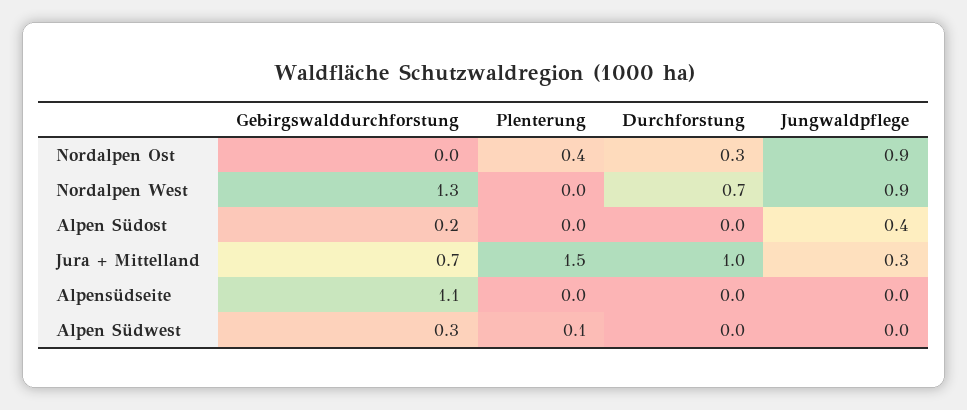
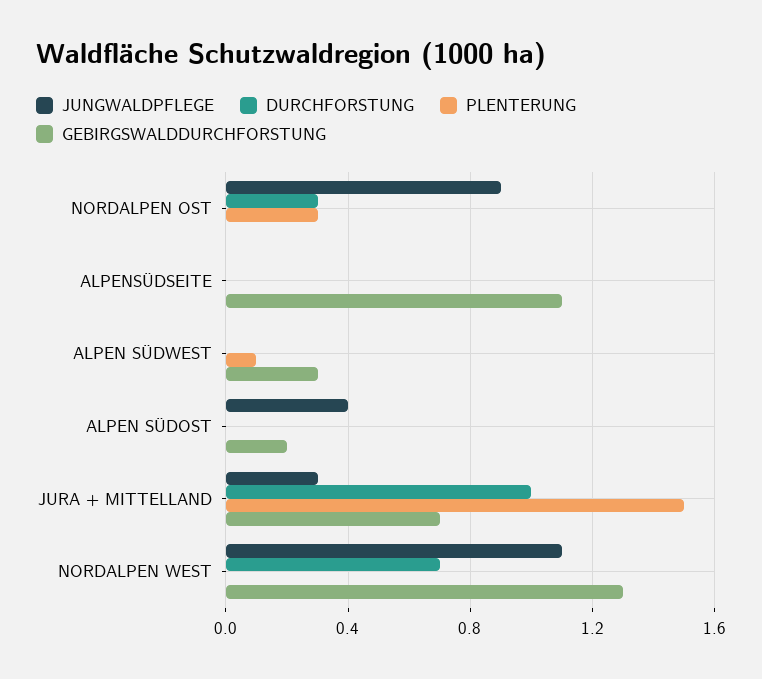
Plenterung, Nordalpen Ost: 0.4 -> 0.3
Jungwaldpflege, Nordalpen West: 0.9 -> 1.1

